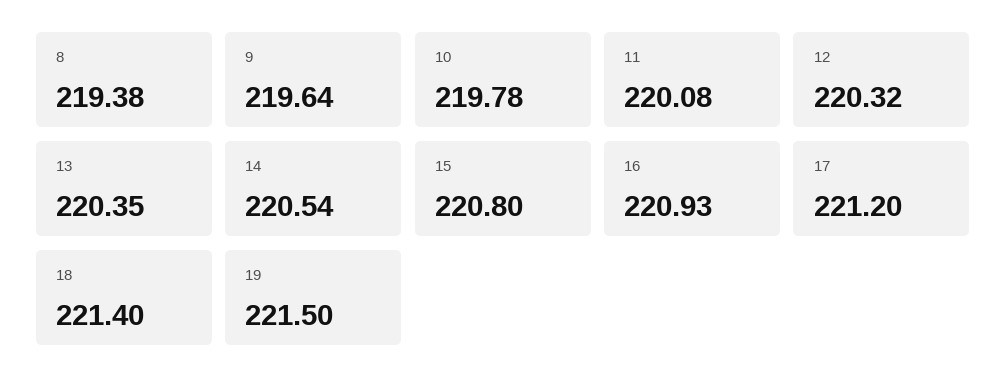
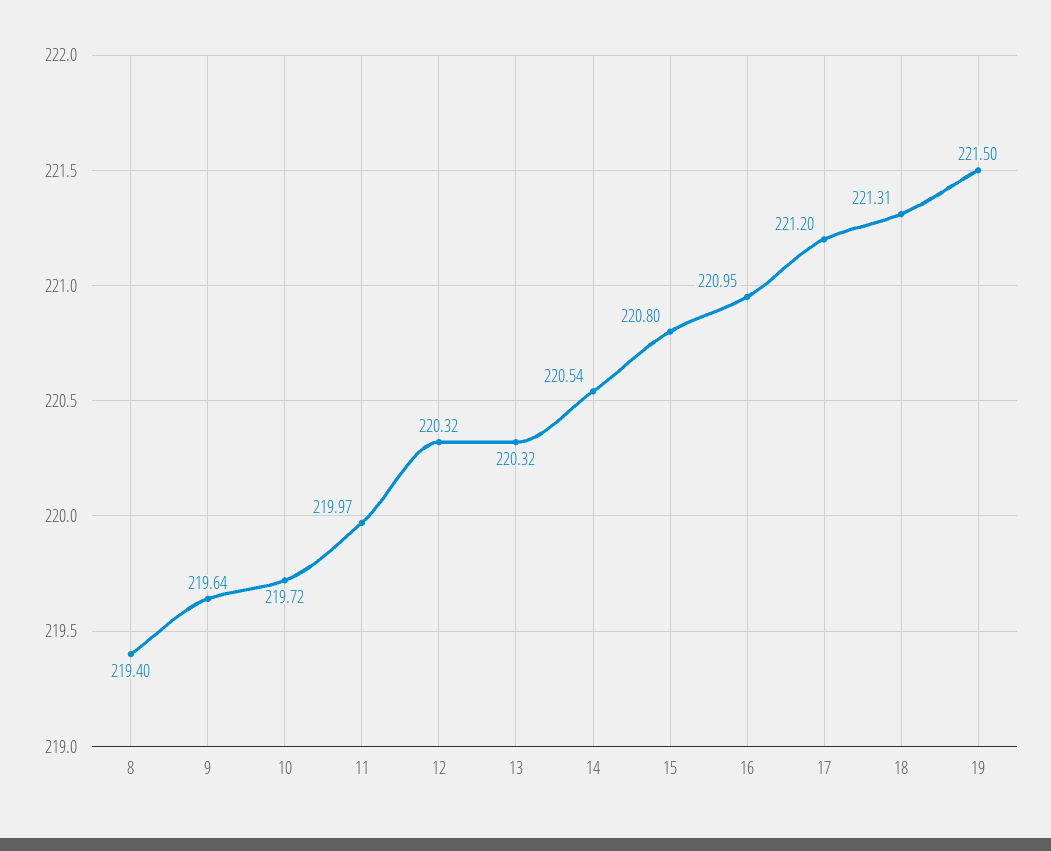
8: 219.38 -> 219.4
10: 219.78 -> 219.72
11: 220.08 -> 219.97
13: 220.35 -> 220.32
16: 220.93 -> 220.95
18: 221.4 -> 221.31

